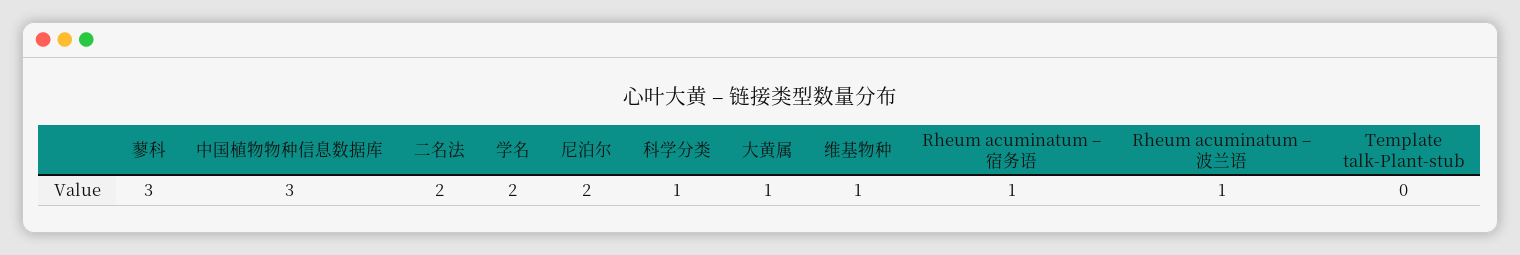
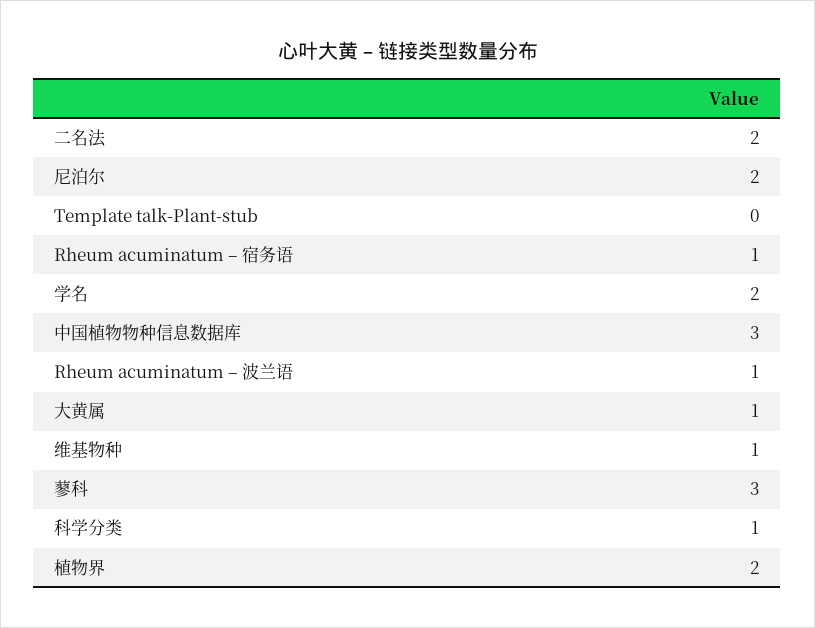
植物界: none -> 2

